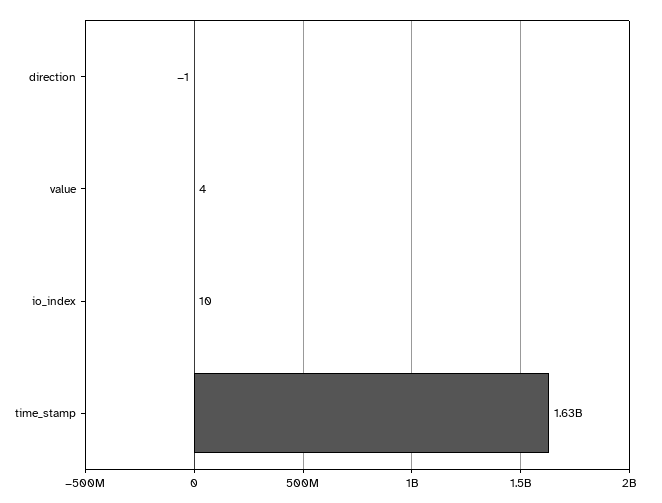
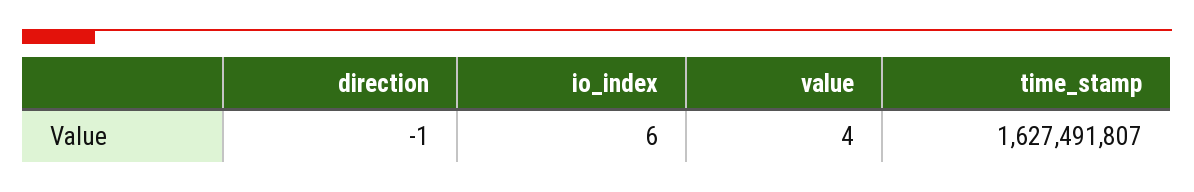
io_index: 10 -> 6

